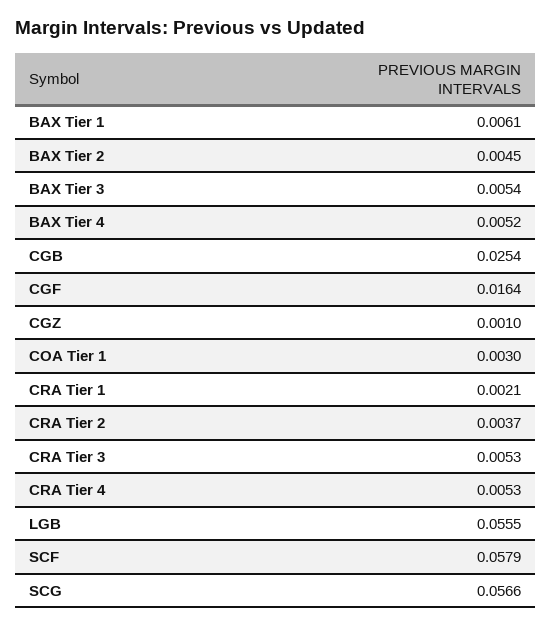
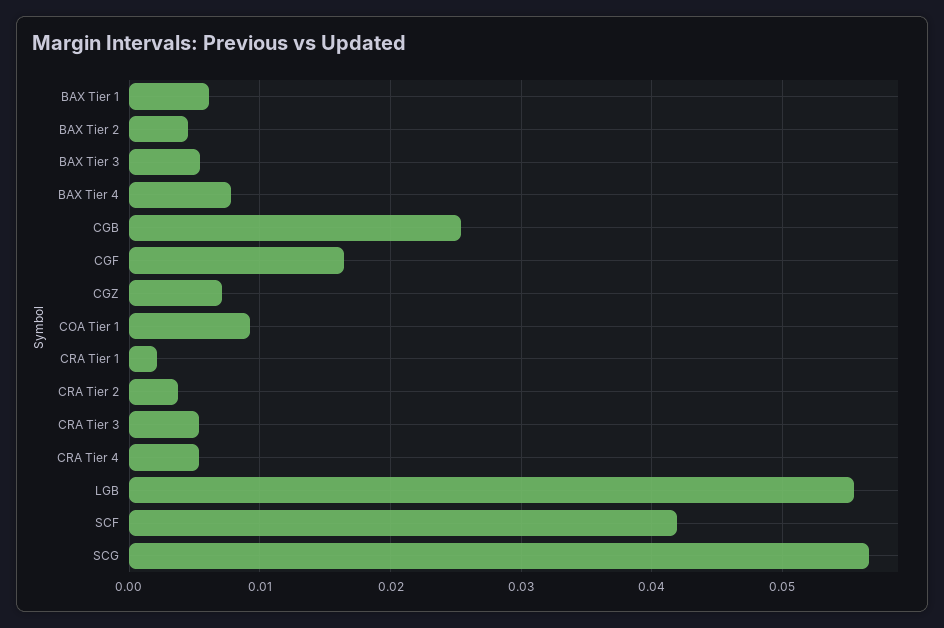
BAX Tier 4: 0.0052 -> 0.008
CGZ: 0.001 -> 0.007
COA Tier 1: 0.003 -> 0.009
SCF: 0.0579 -> 0.042

